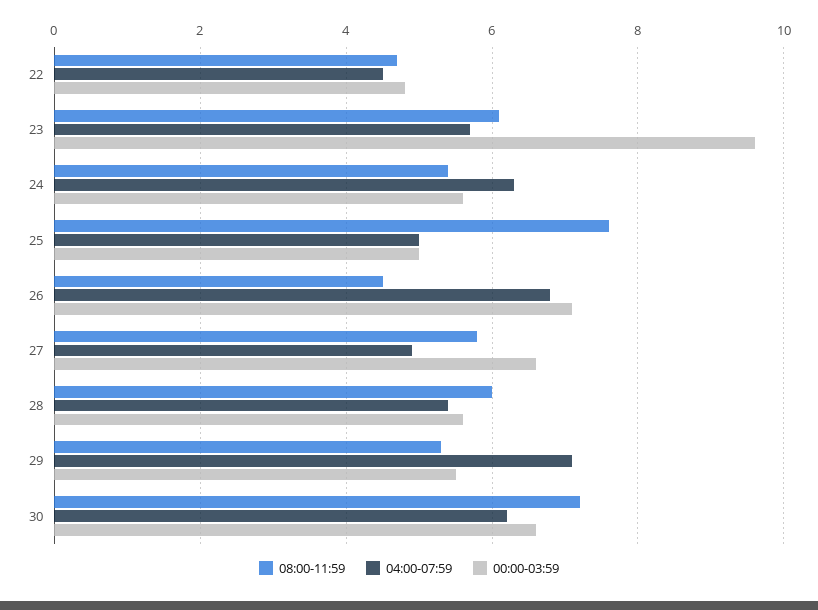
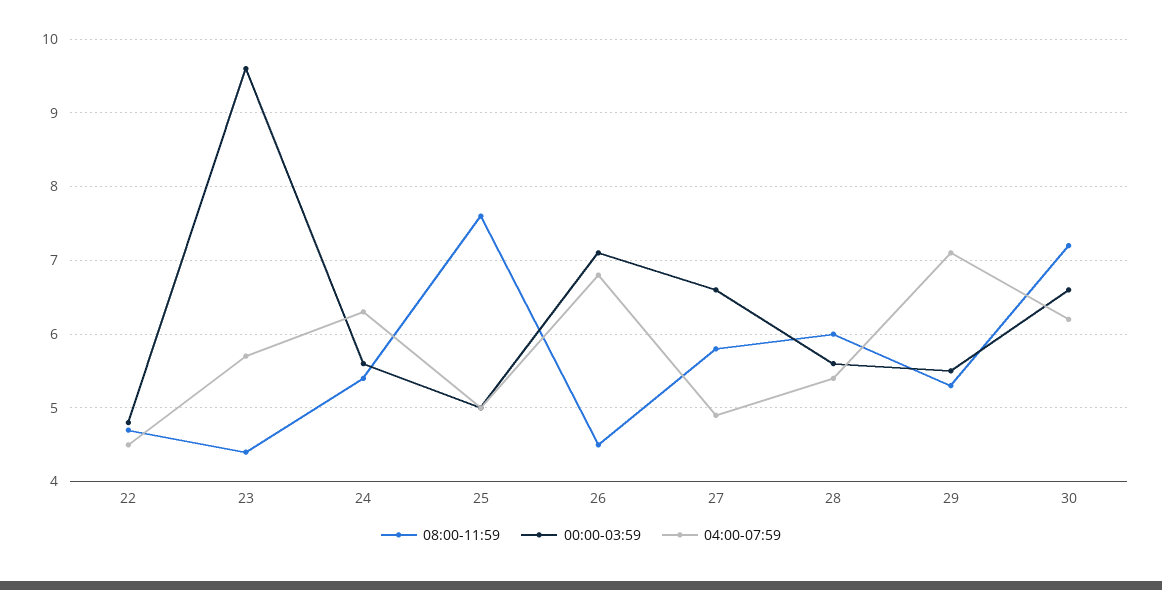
08:00-11:59, 23: 6 -> 4.4

